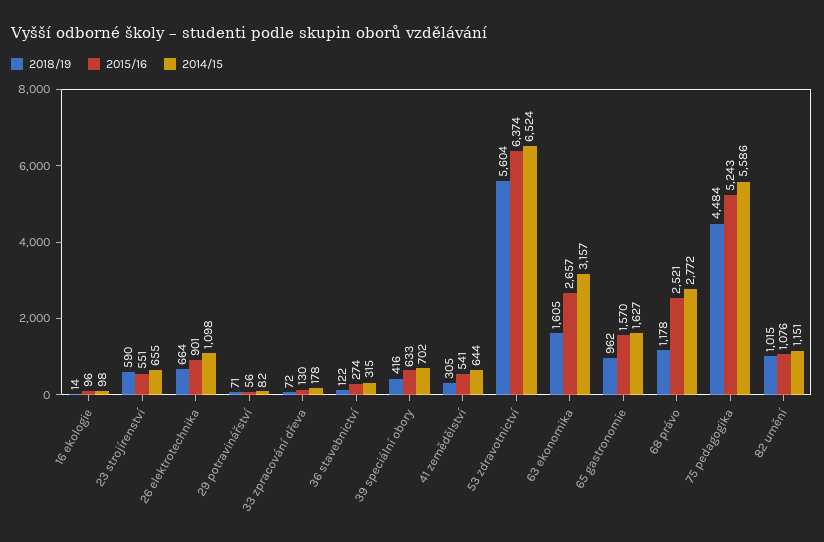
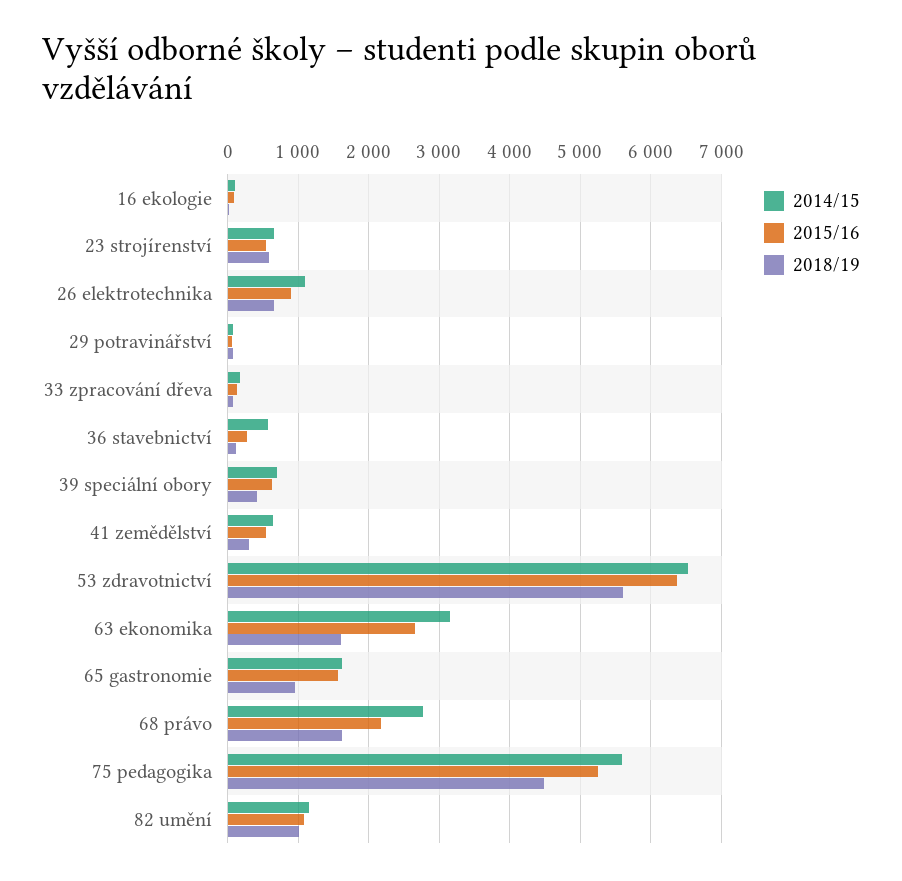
2014/15, 36 stavebnictví: 315 -> 600
2018/19, 68 právo: 1178 -> 1600
2015/16, 68 právo: 2521 -> 2200

